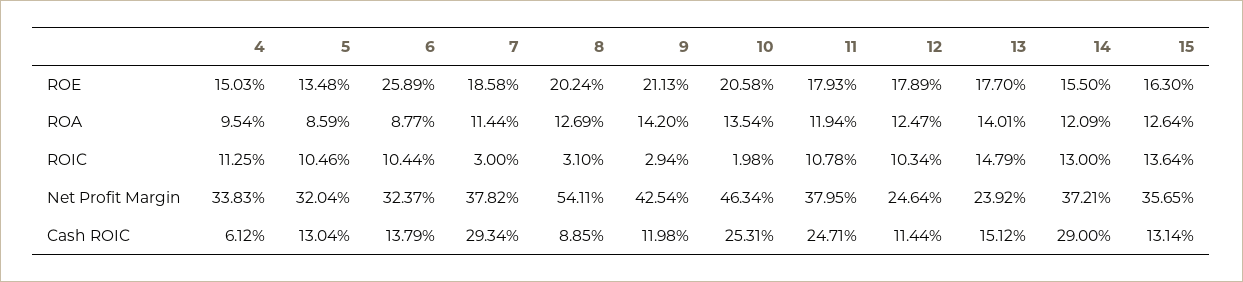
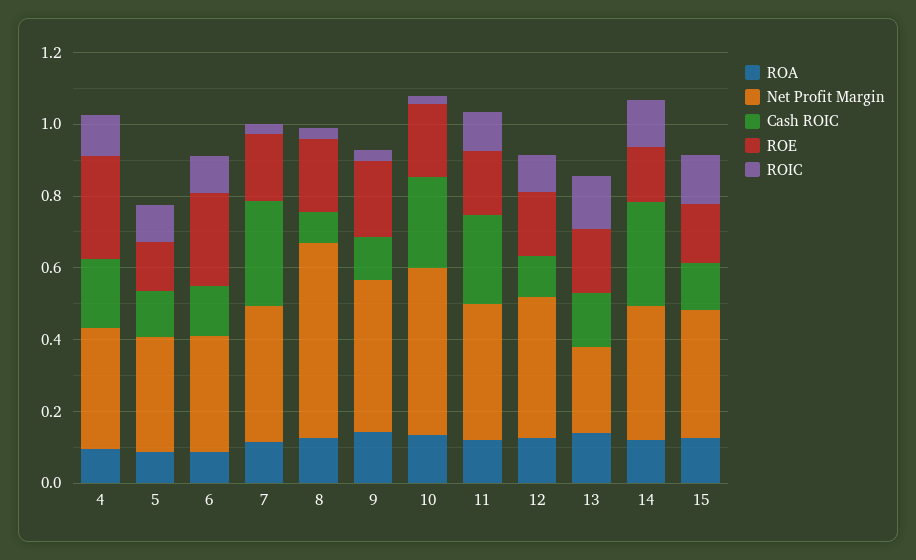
ROE, 4: 0.1503 -> 0.3
Net Profit Margin, 12: 0.2464 -> 0.4
Cash ROIC, 4: 0.0612 -> 0.2

